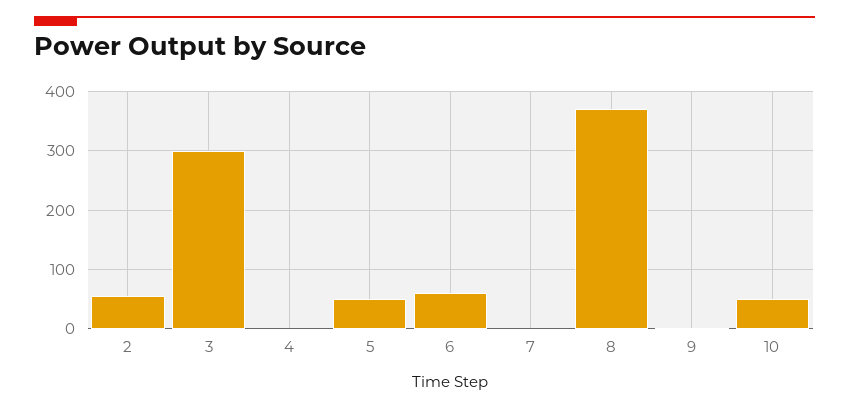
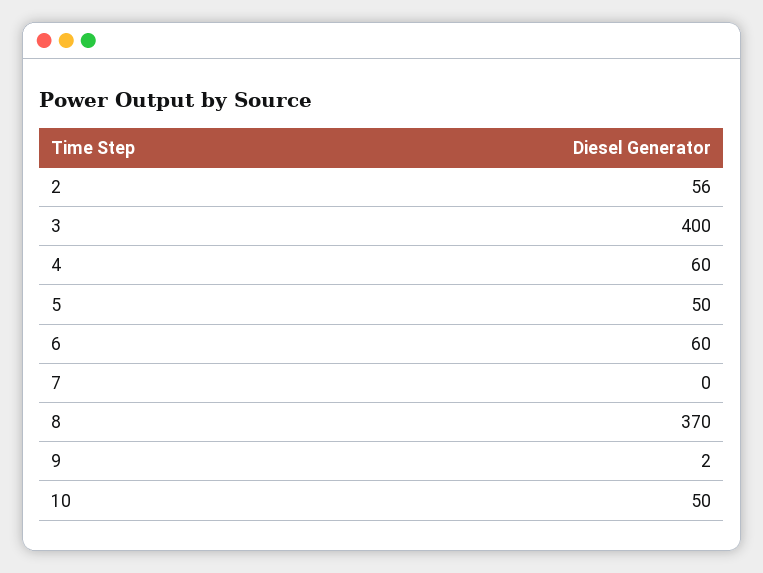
3: 300 -> 400
4: 0 -> 60

